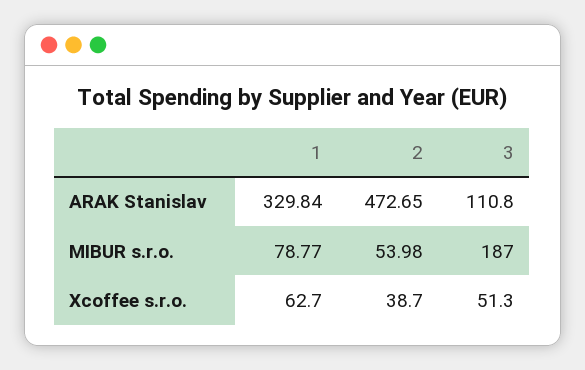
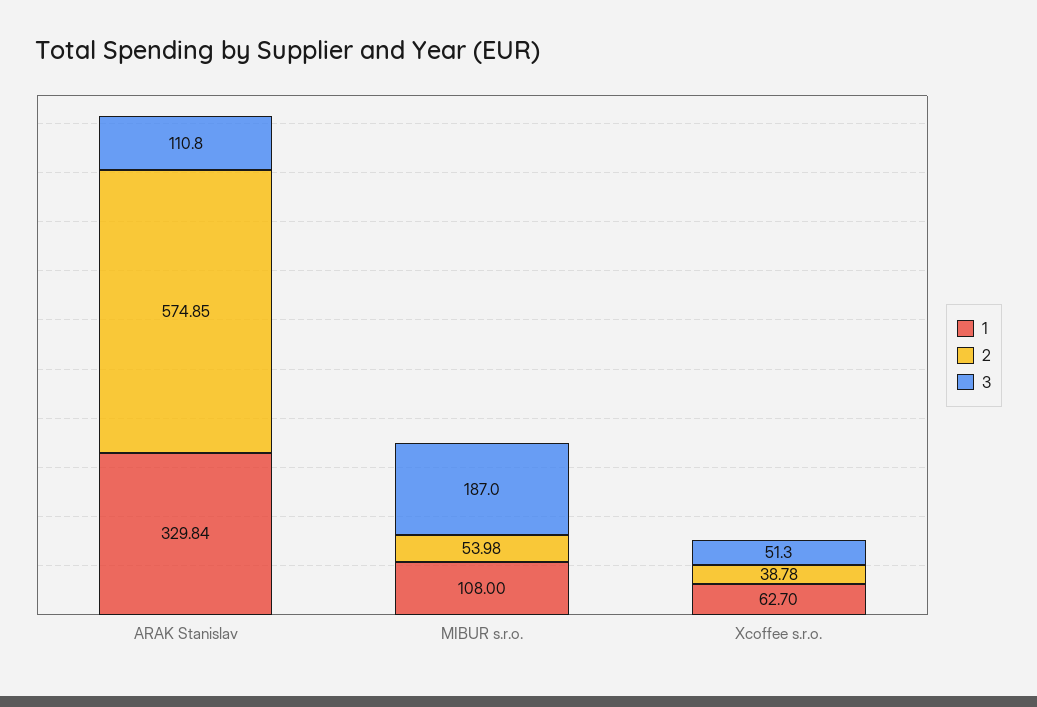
2, ARAK Stanislav: 472.65 -> 574.85
1, MIBUR s.r.o.: 78.77 -> 108
2, Xcoffee s.r.o.: 38.7 -> 38.78

